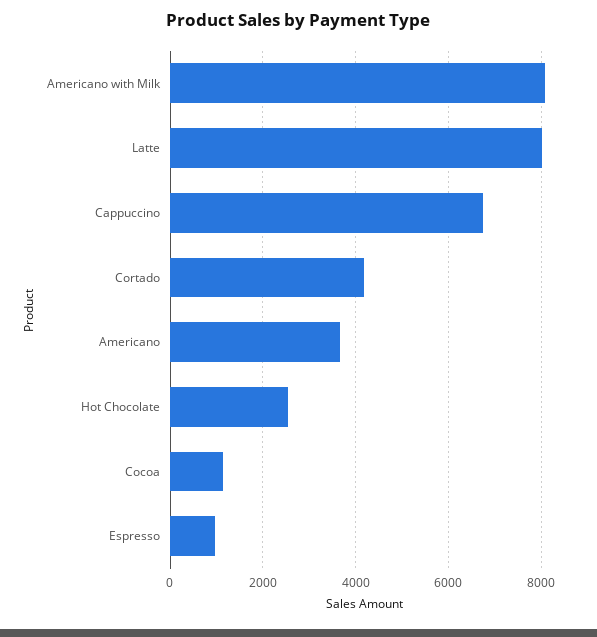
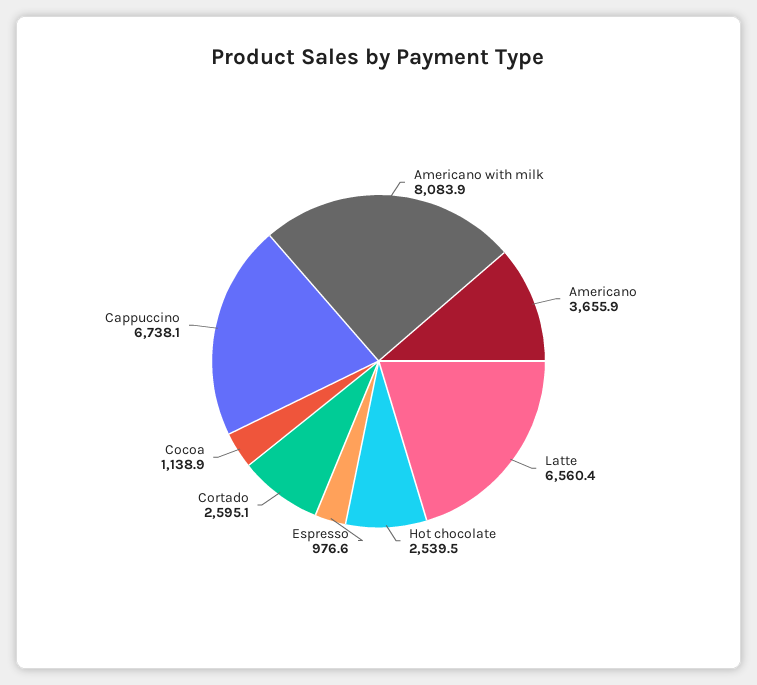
Latte: 8000 -> 6560.4
Cortado: 4200 -> 2595.1

